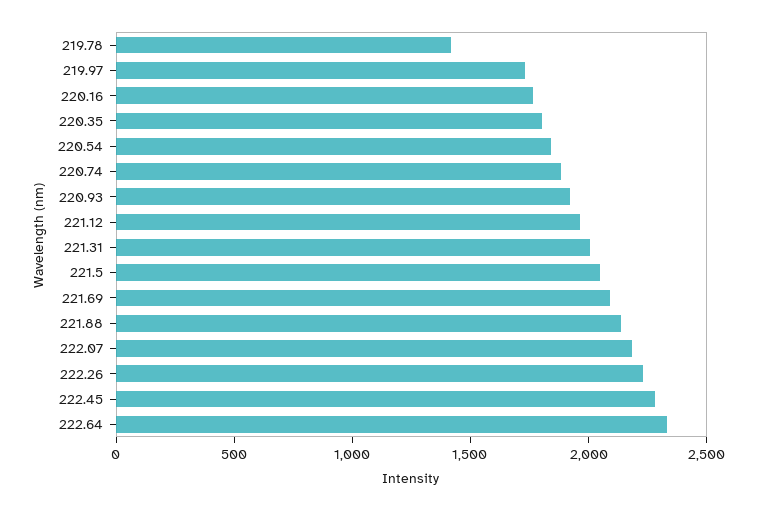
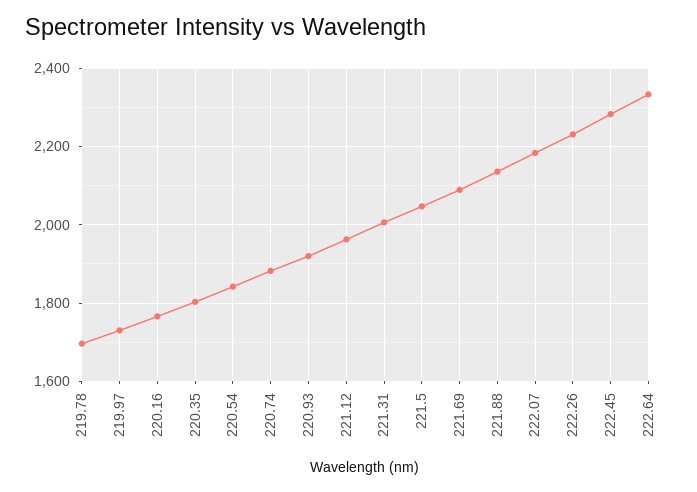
219.78: 1400 -> 1700

